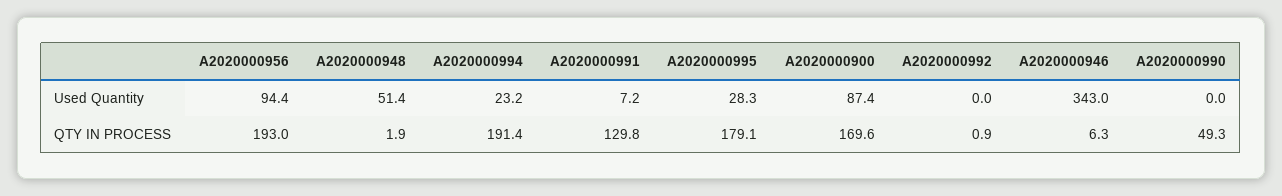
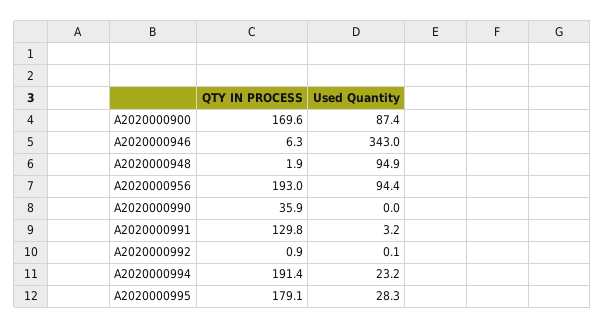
A2020000948, Used Quantity: 51.4 -> 94.9
A2020000991, Used Quantity: 7.2 -> 3.2
A2020000992, Used Quantity: 0 -> 0.1
A2020000990, QTY IN PROCESS: 49.3 -> 35.9

